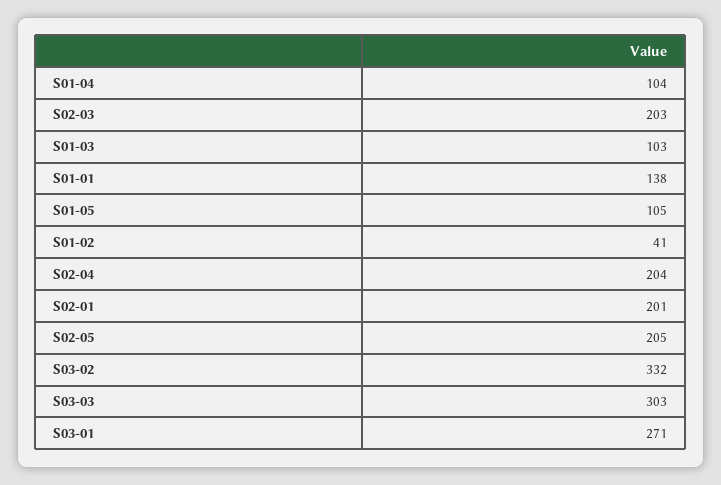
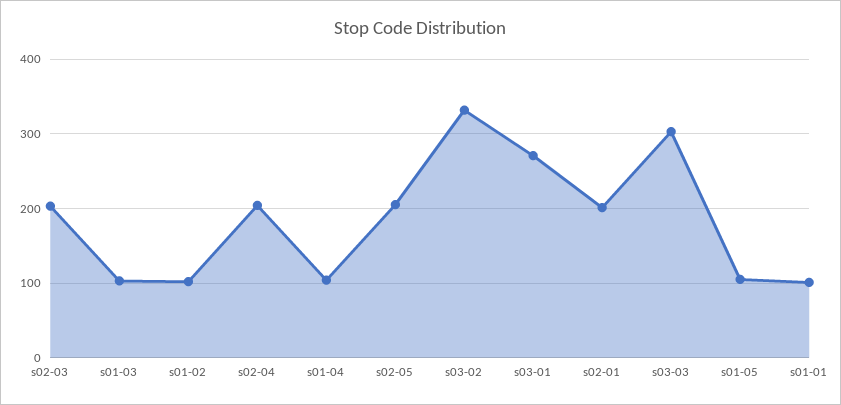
S01-01: 138 -> 100
S01-02: 41 -> 100

